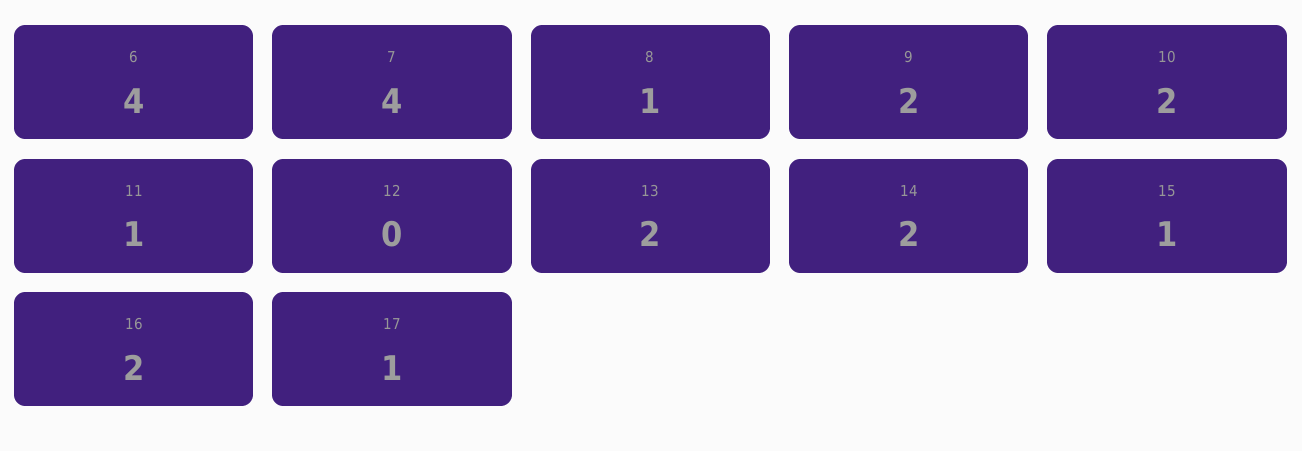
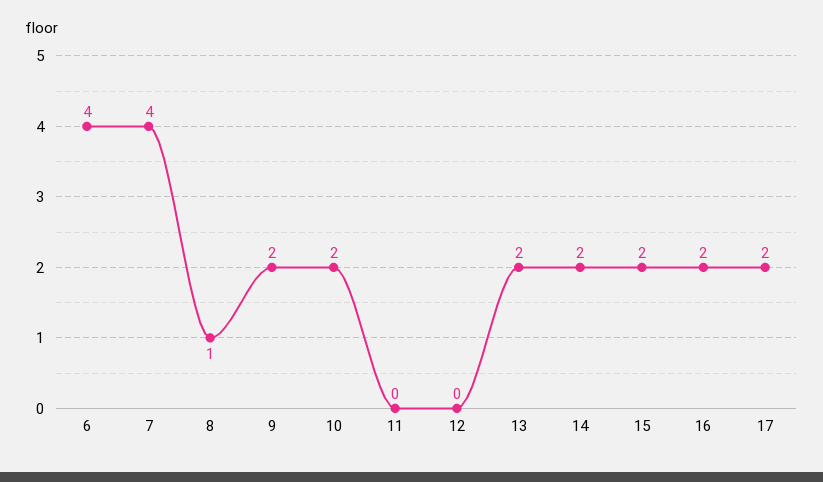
11: 1 -> 0
15: 1 -> 2
17: 1 -> 2

